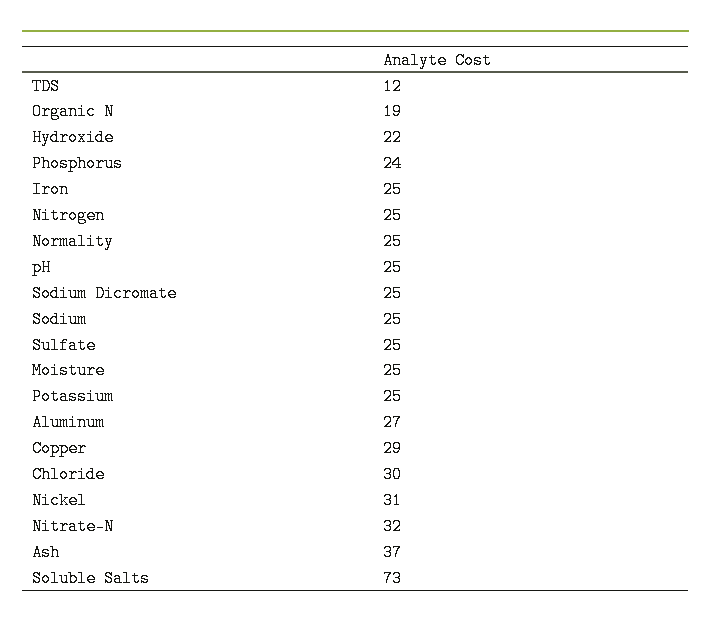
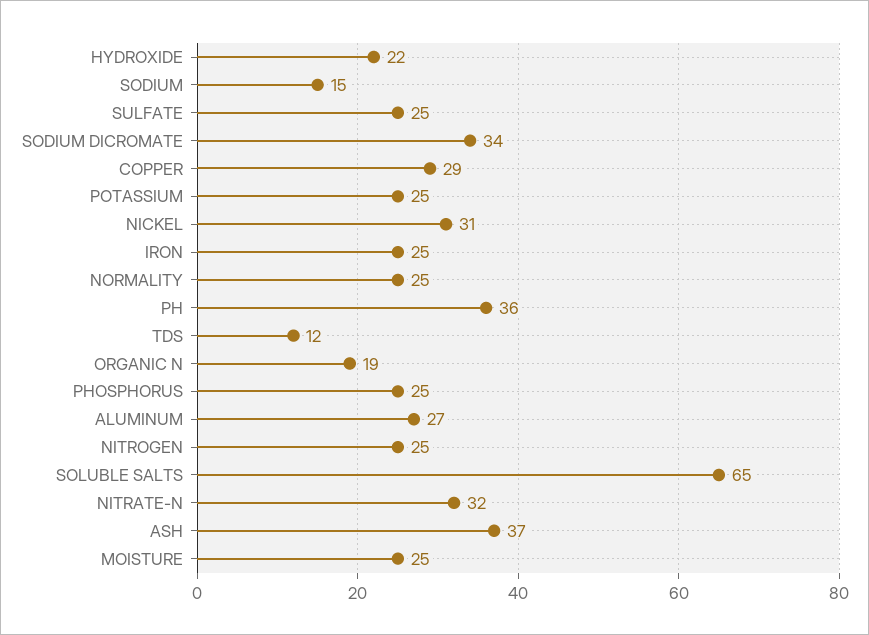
Phosphorus: 24 -> 25
pH: 25 -> 36
Sodium Dicromate: 25 -> 34
Sodium: 25 -> 15
Chloride: 30 -> none
Soluble Salts: 73 -> 65

